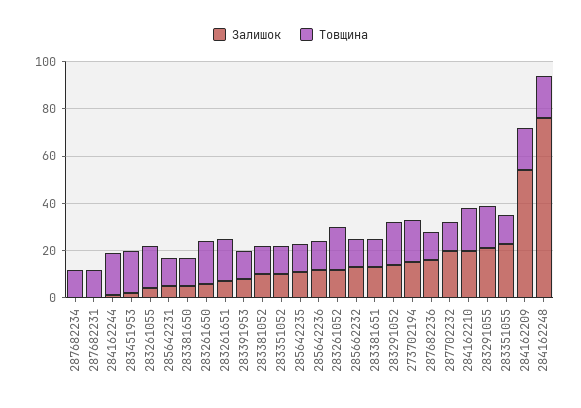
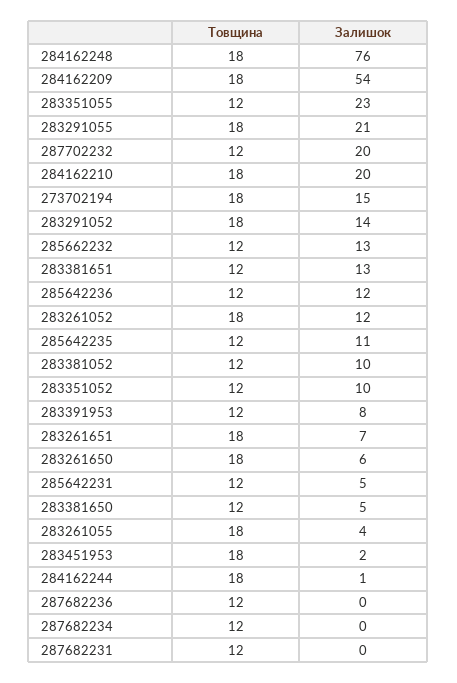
Залишок, 287682236: 15 -> 0

